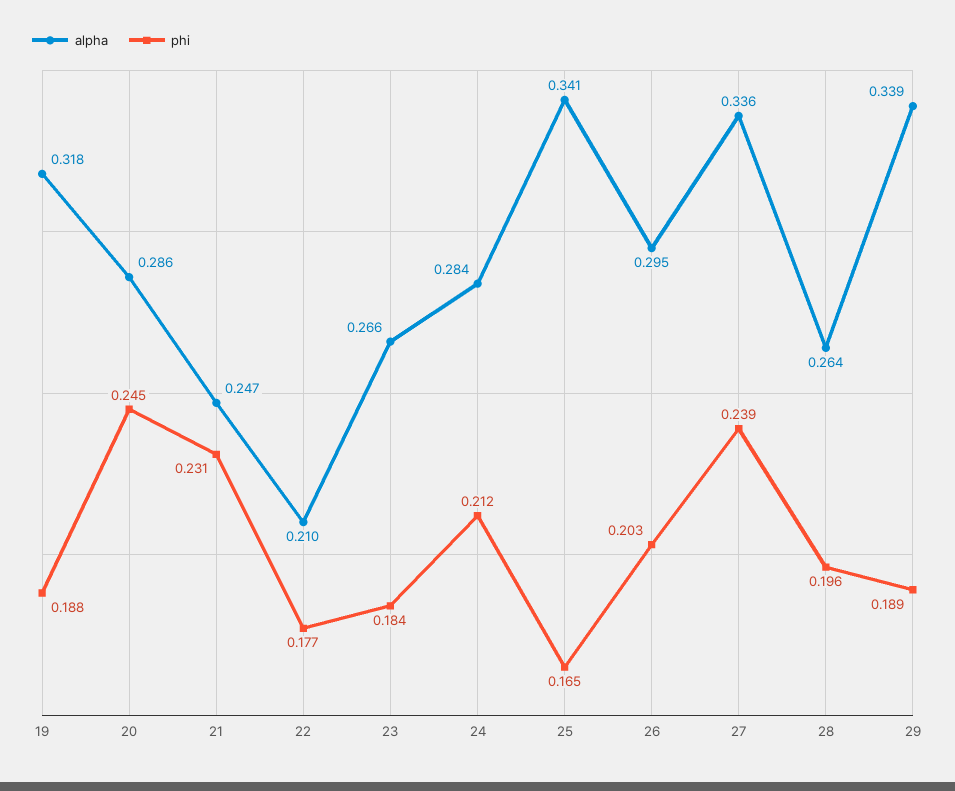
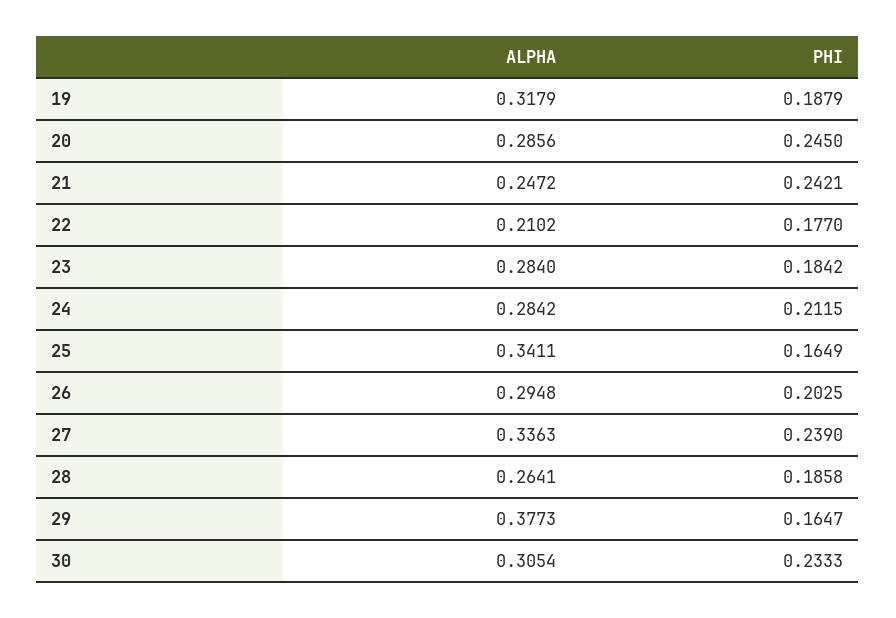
phi, 21: 0.231 -> 0.2421
alpha, 23: 0.266 -> 0.284
phi, 28: 0.196 -> 0.1858
alpha, 29: 0.339 -> 0.3773
phi, 29: 0.189 -> 0.1647
alpha, 30: none -> 0.3054
phi, 30: none -> 0.2333

